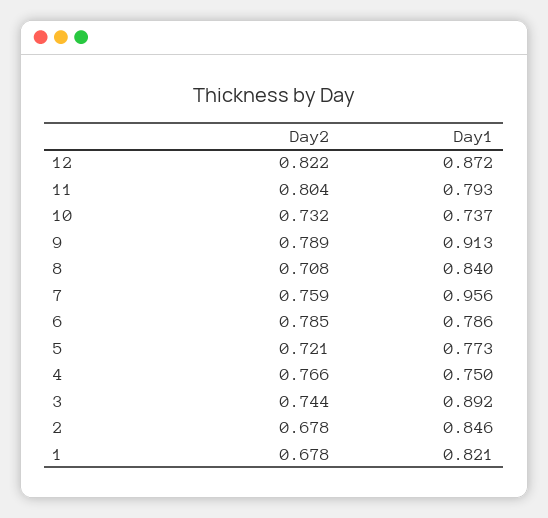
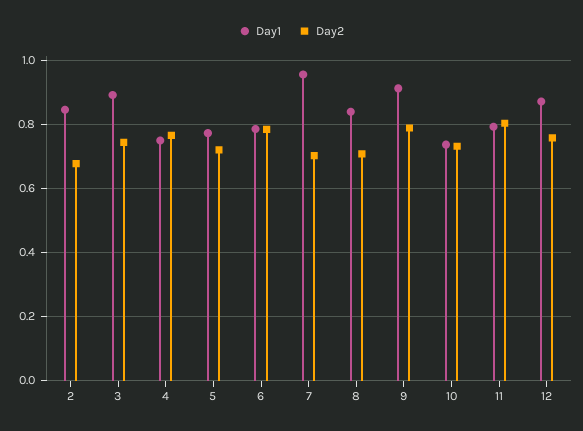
Day2, 12: 0.822 -> 0.76
Day2, 7: 0.759 -> 0.7
Day2, 1: 0.678 -> none
Day1, 1: 0.821 -> none

